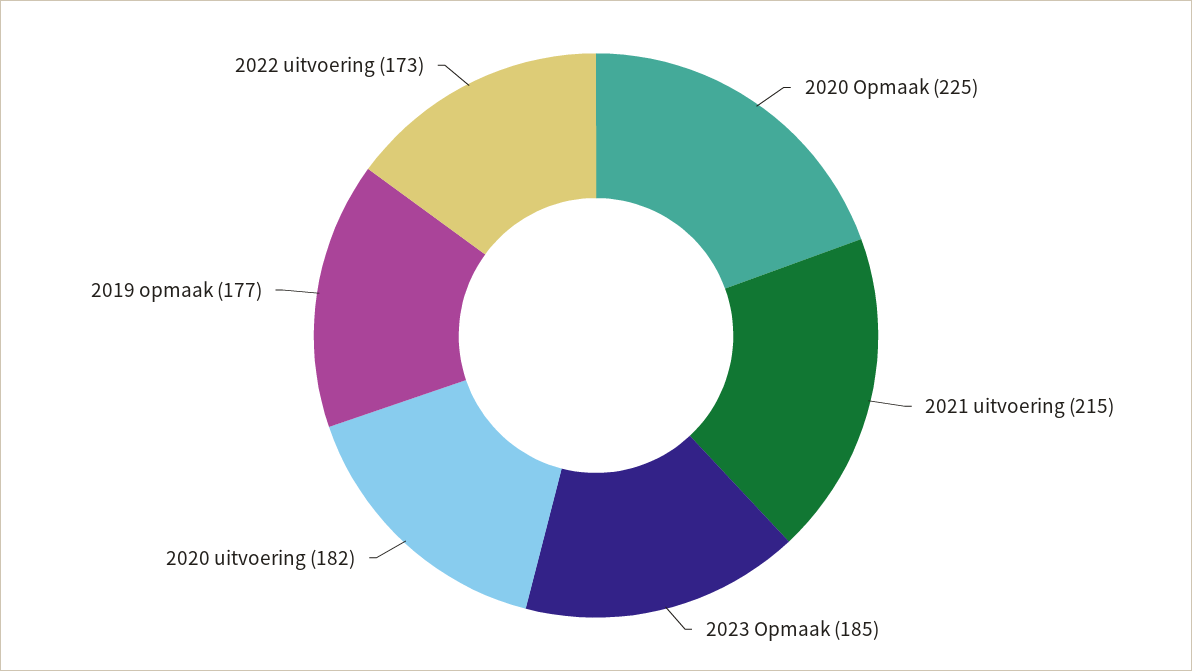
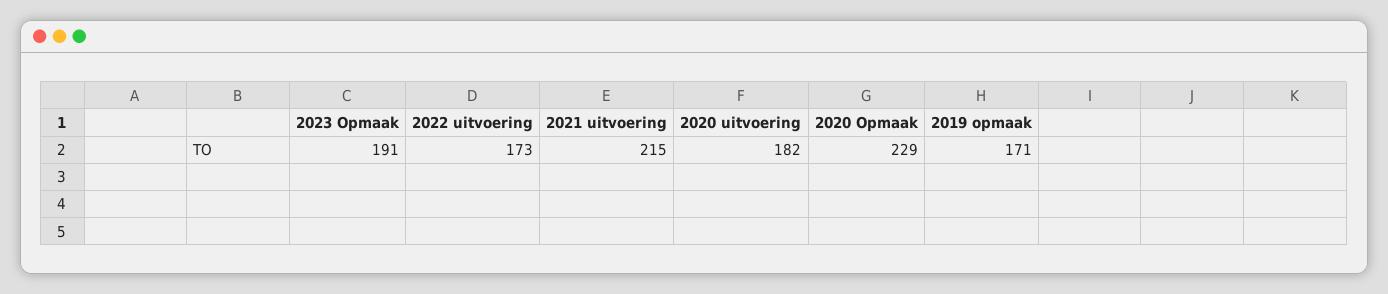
2020 Opmaak: 225 -> 229
2023 Opmaak: 185 -> 191
2019 opmaak: 177 -> 171

